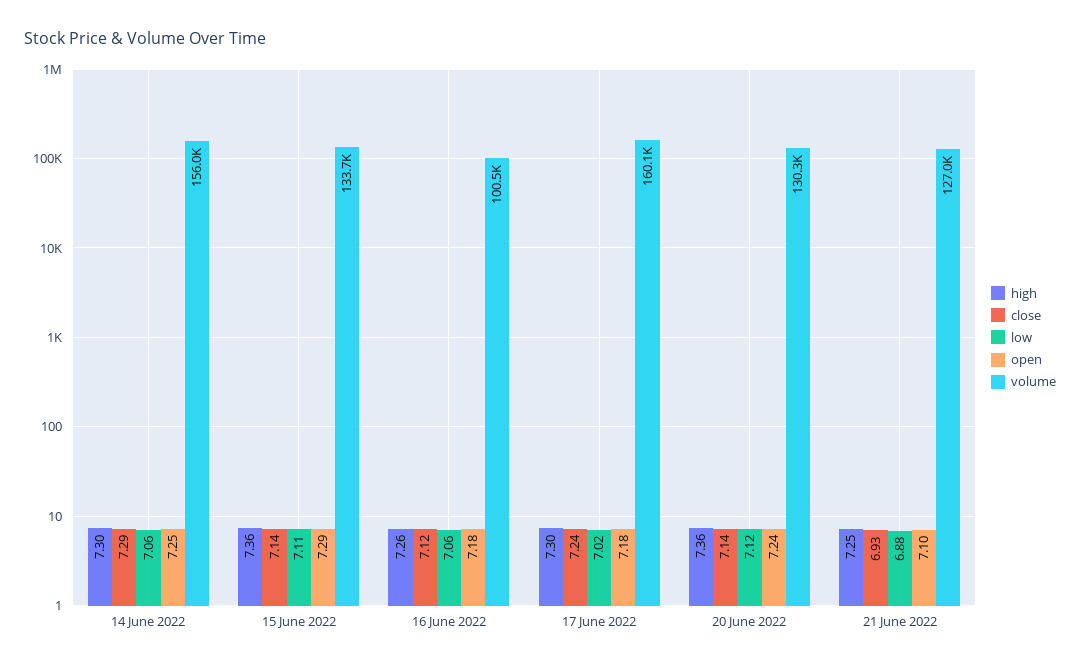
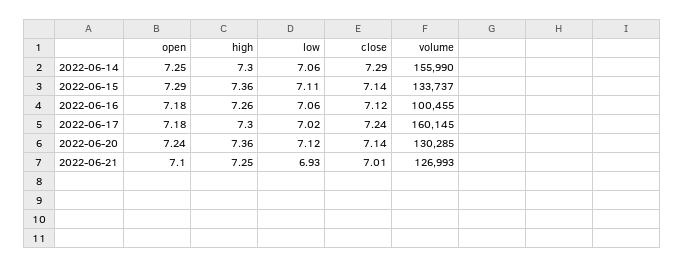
close, 21 June 2022: 6.93 -> 7.01
low, 21 June 2022: 6.88 -> 6.93

